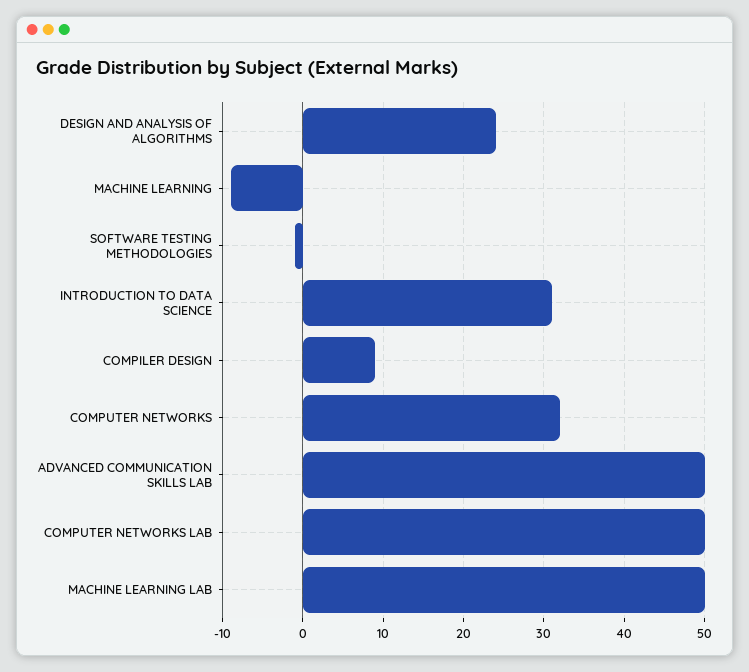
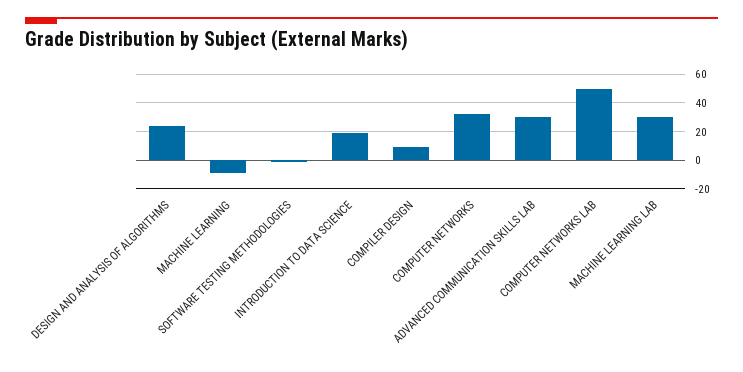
INTRODUCTION TO DATA SCIENCE: 31 -> 20
ADVANCED COMMUNICATION SKILLS LAB: 50 -> 30
MACHINE LEARNING LAB: 50 -> 30

